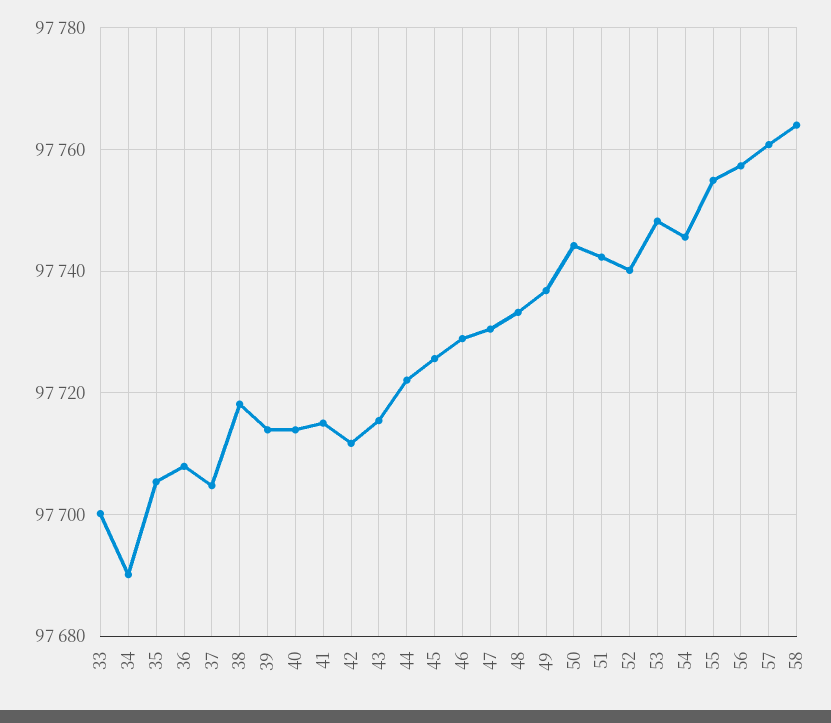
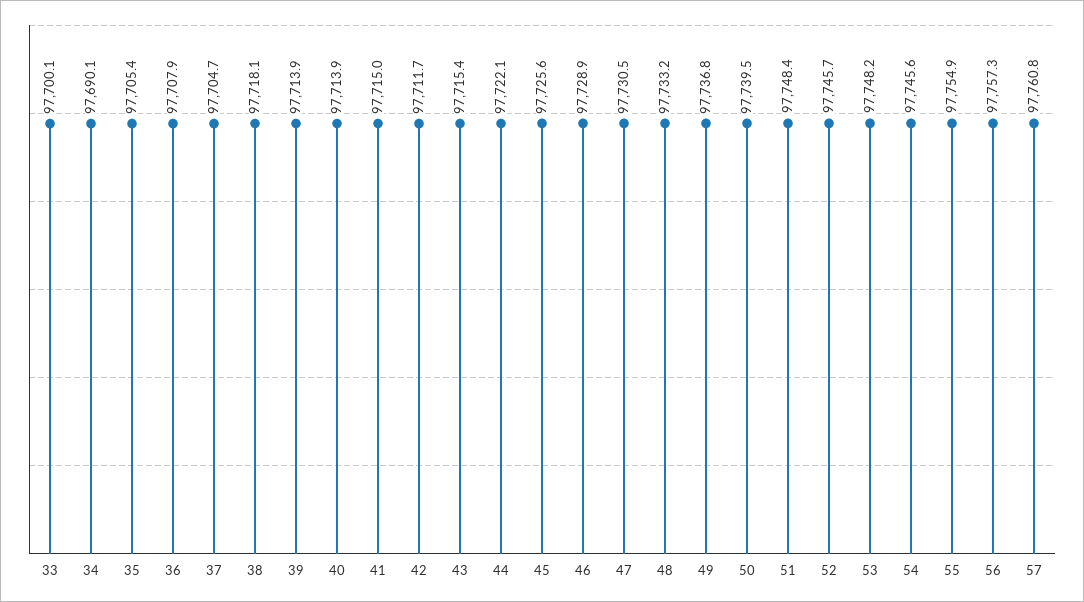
50: 97744 -> 97739.5
51: 97742 -> 97748.4
52: 97740 -> 97745.7
58: 97764 -> none

